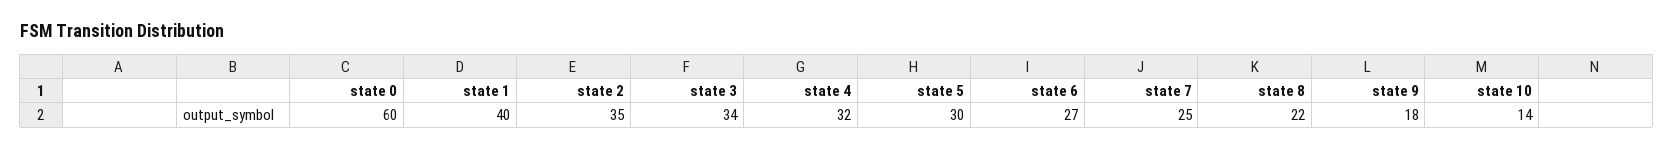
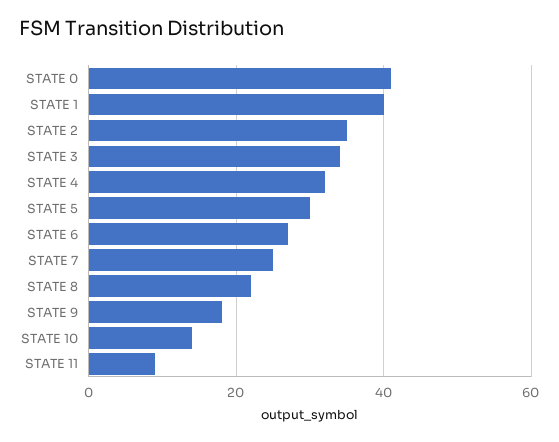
state 0: 60 -> 40
STATE 11: none -> 10

